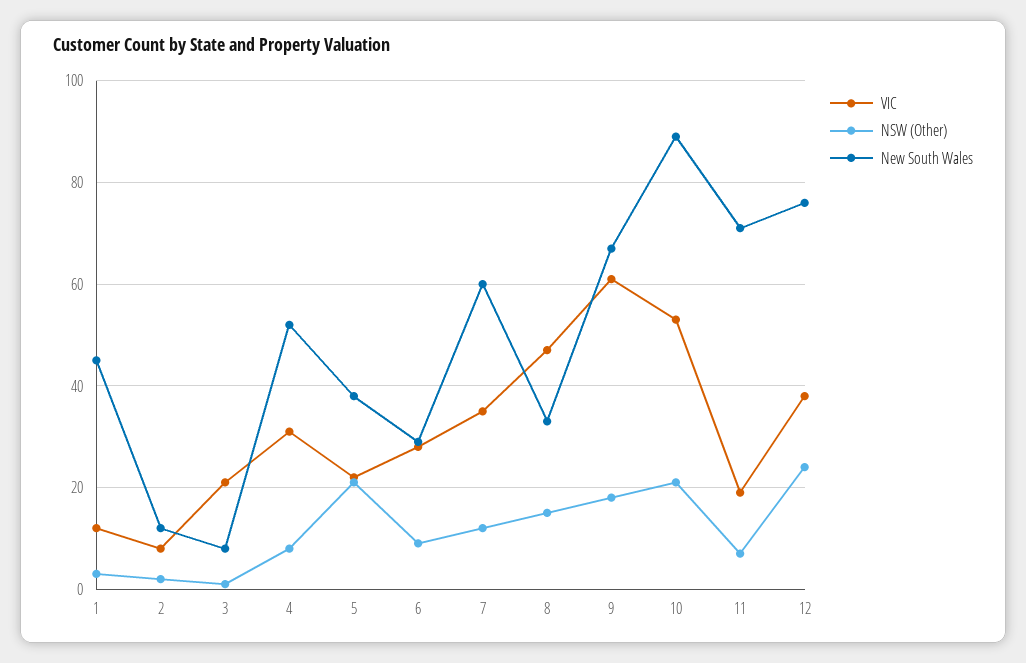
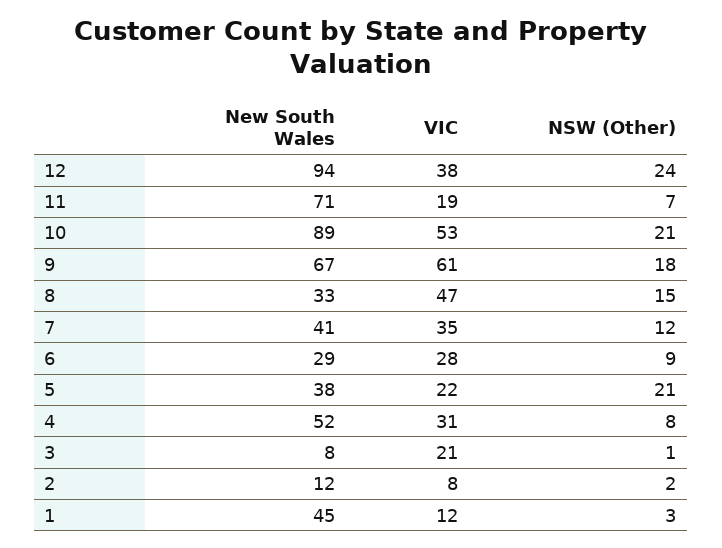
New South Wales, 7: 60 -> 41
New South Wales, 12: 75 -> 94

